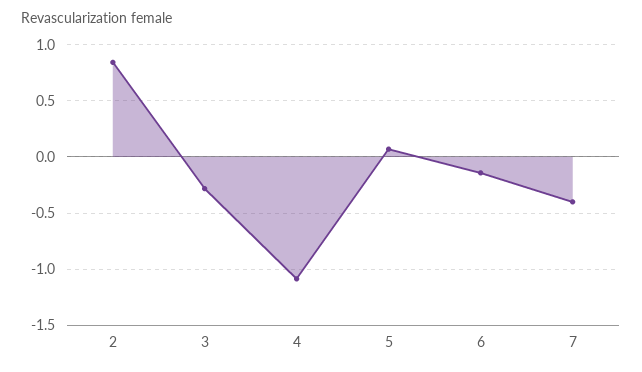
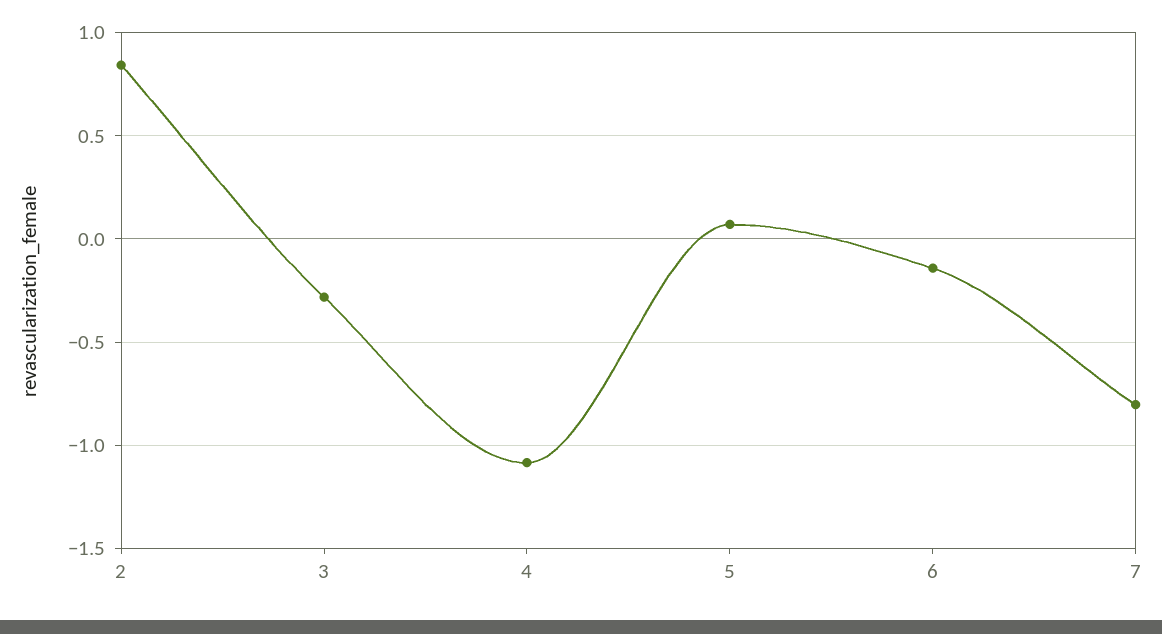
7: -0.4 -> -0.8

